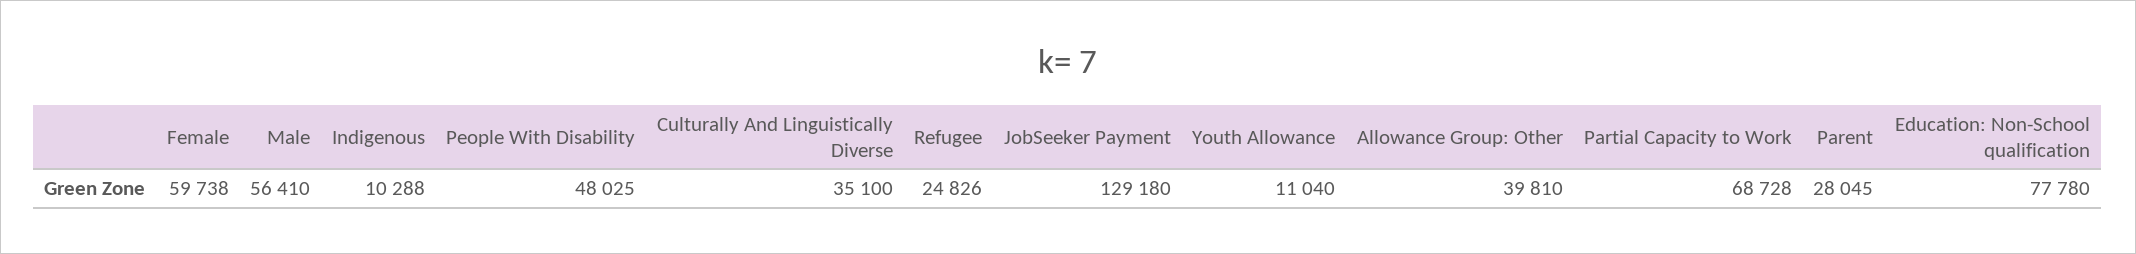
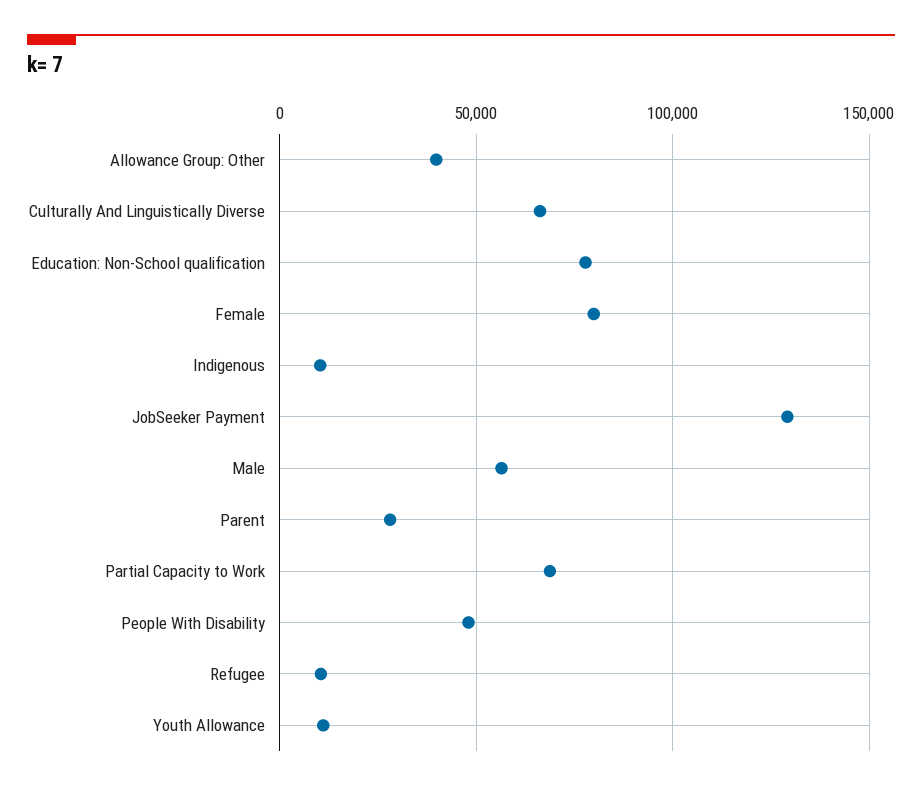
Female: 59738 -> 80000
Culturally And Linguistically Diverse: 35100 -> 65000
Refugee: 24826 -> 10000

